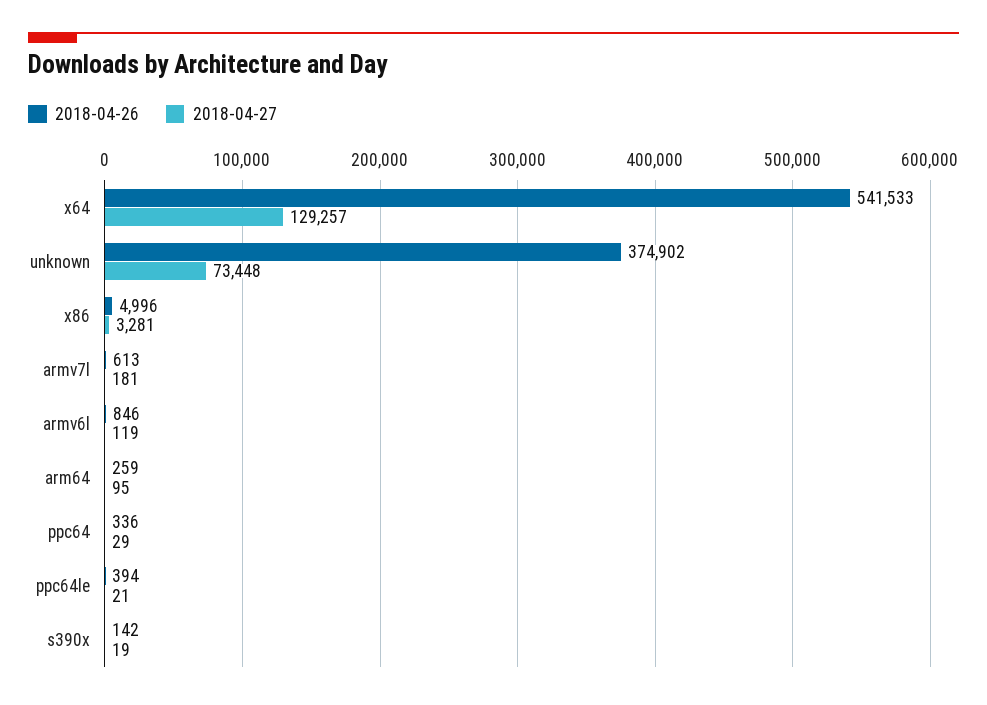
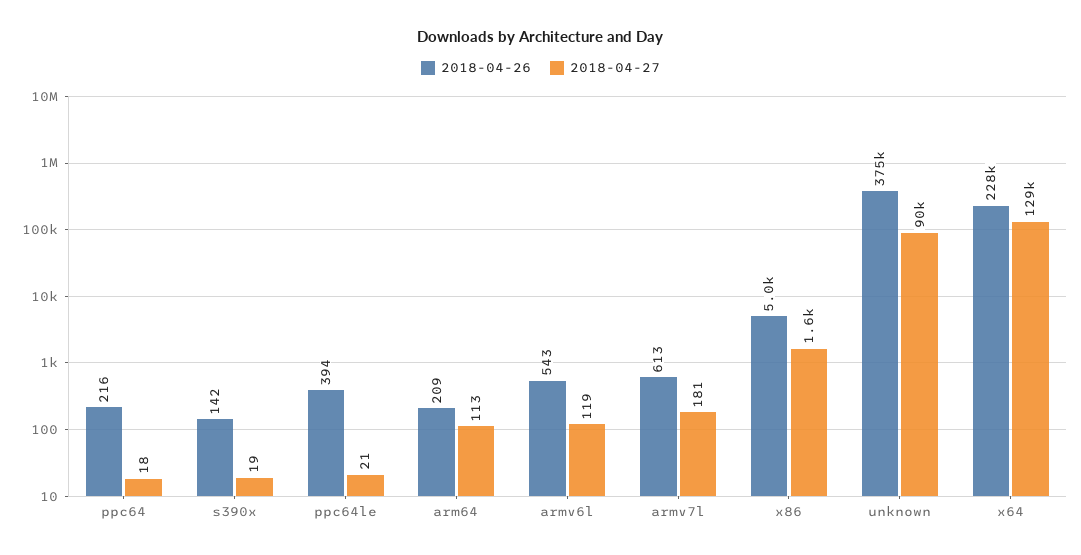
2018-04-26, x64: 541533 -> 228000
2018-04-27, unknown: 73448 -> 90000
2018-04-27, x86: 3281 -> 1600
2018-04-26, armv6l: 846 -> 543
2018-04-26, arm64: 259 -> 209
2018-04-27, arm64: 95 -> 113
2018-04-26, ppc64: 336 -> 216
2018-04-27, ppc64: 29 -> 18

